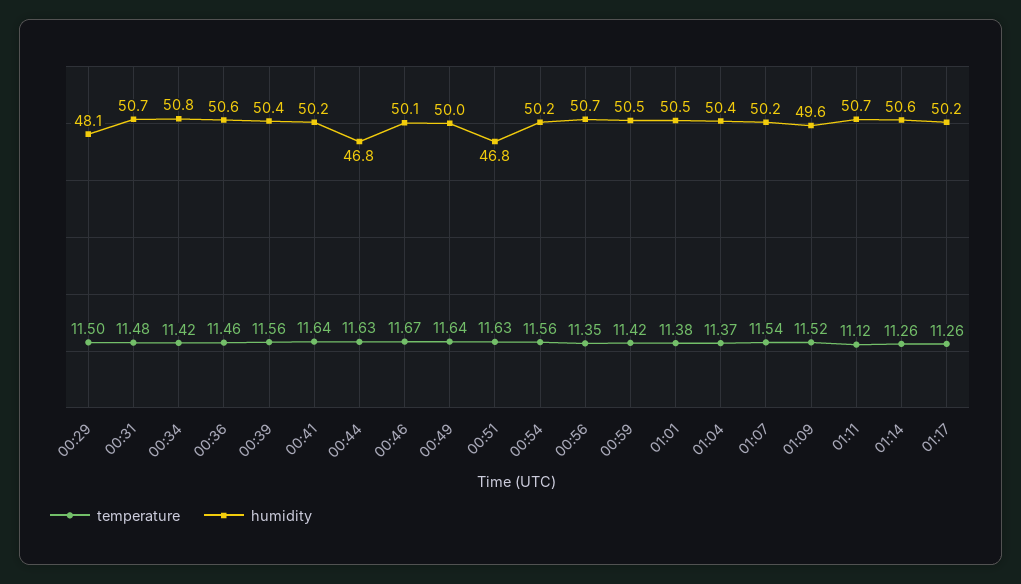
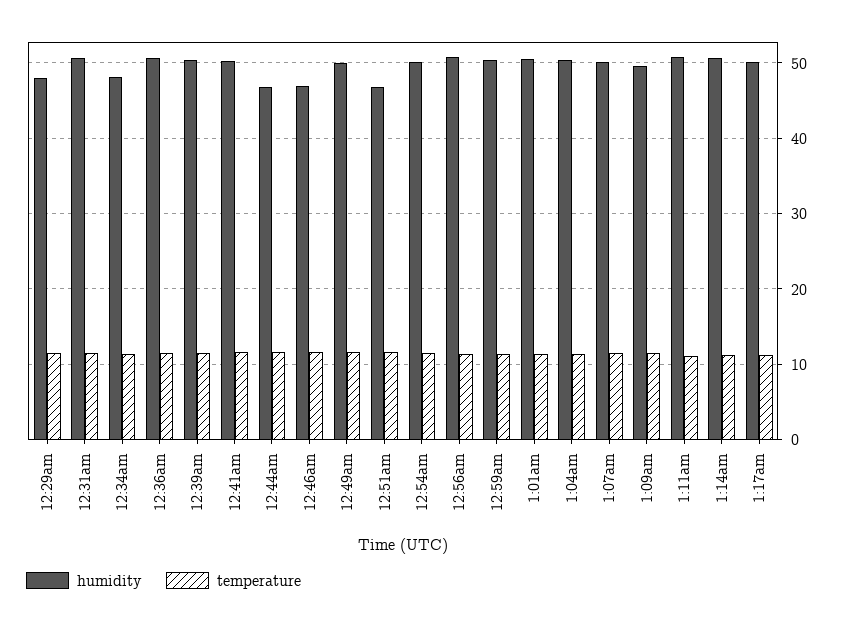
humidity, 00:34: 50.8 -> 48
humidity, 00:46: 50.1 -> 47

